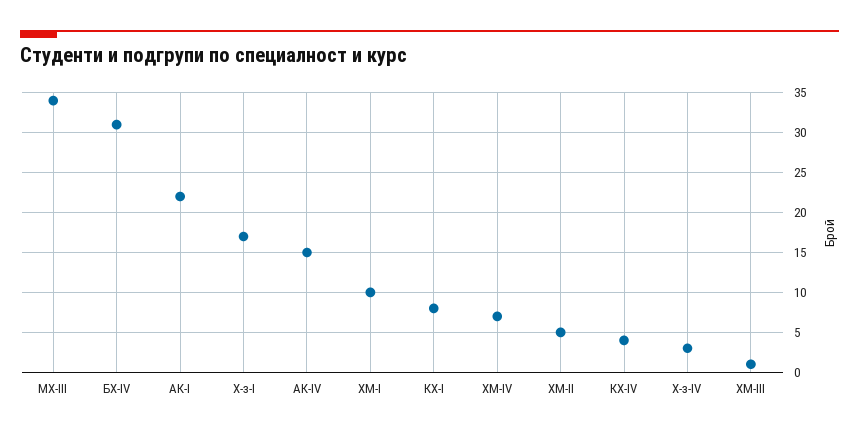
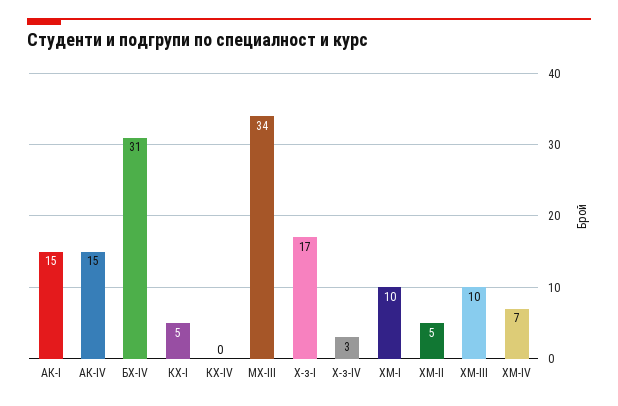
АК-I: 22 -> 15
КХ-I: 8 -> 5
КХ-IV: 4 -> 0
ХМ-III: 1 -> 10

